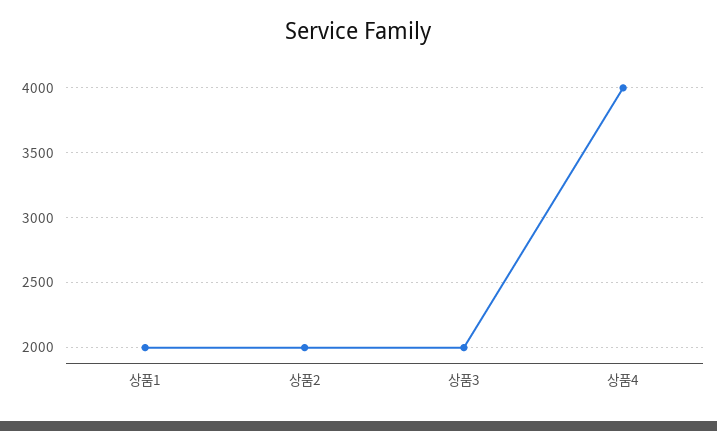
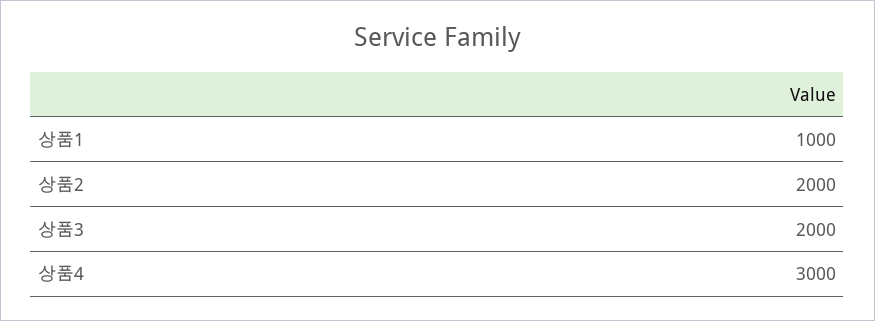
상품1: 2000 -> 1000
상품4: 4000 -> 3000

